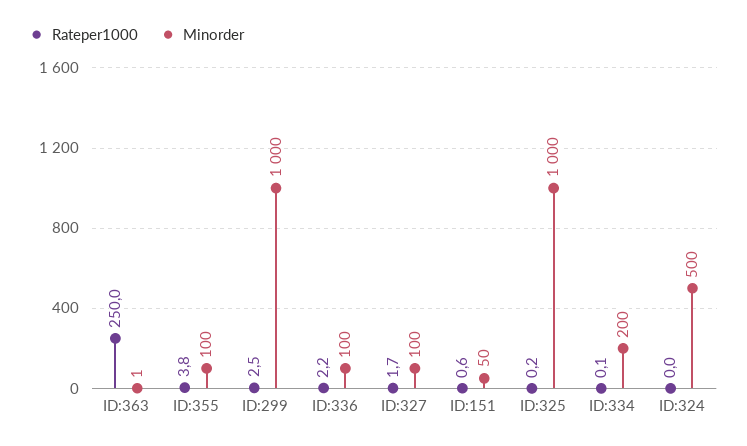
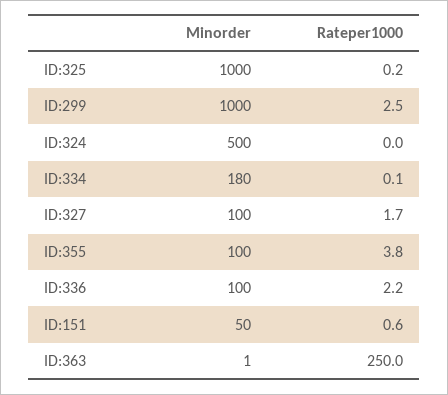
Minorder, ID:334: 200 -> 180

